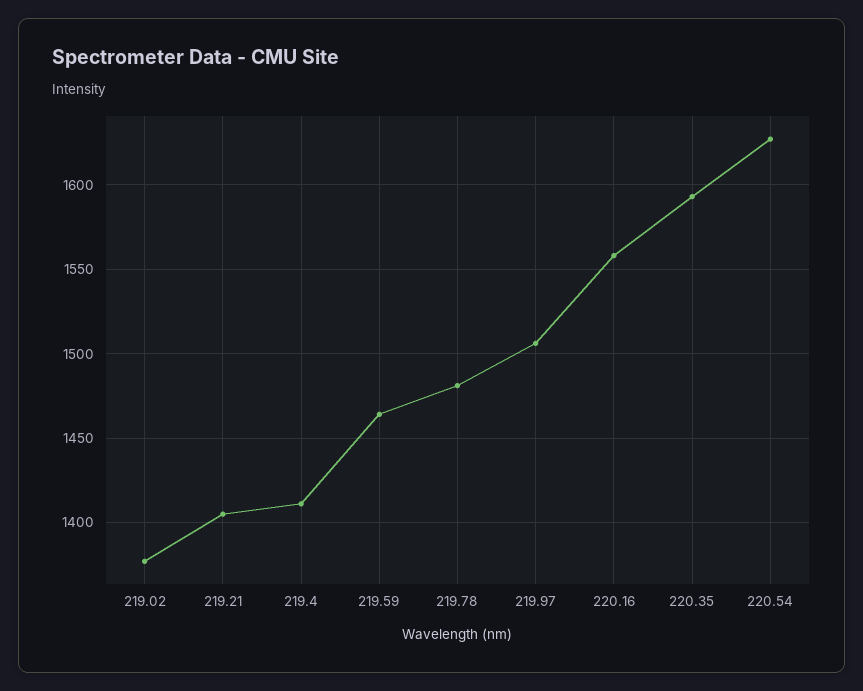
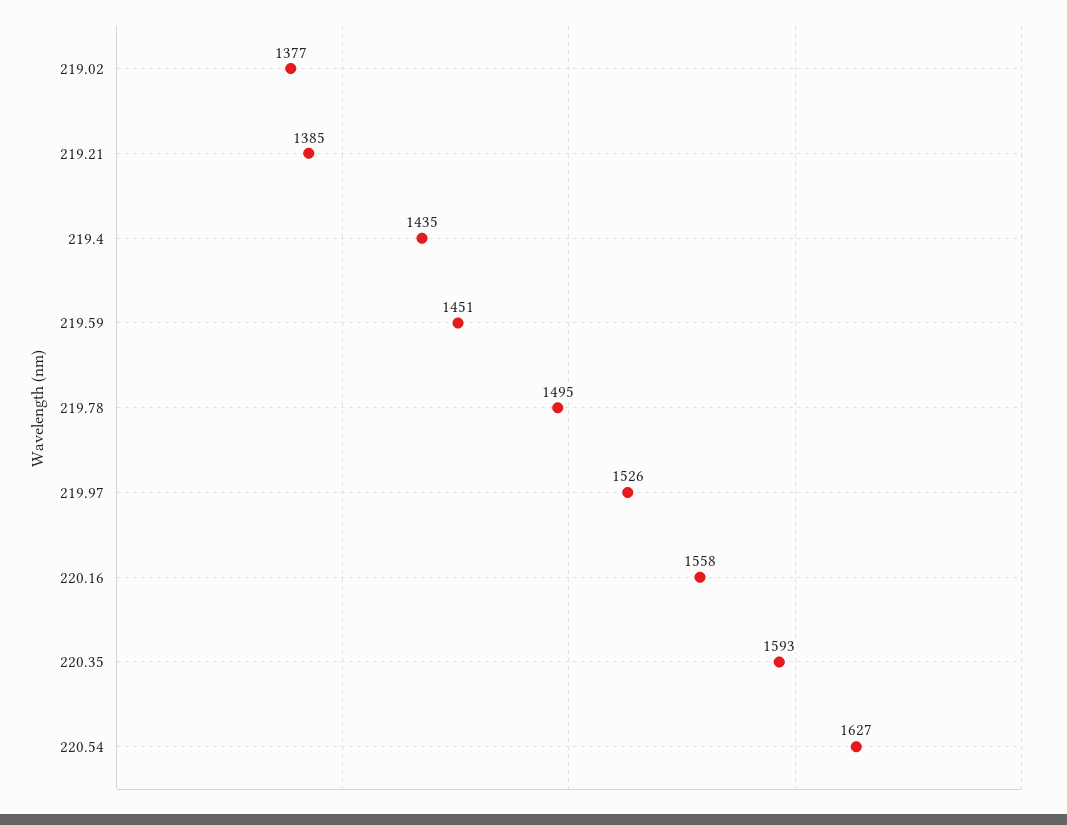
219.21: 1405 -> 1385
219.4: 1410 -> 1435
219.59: 1465 -> 1451
219.78: 1480 -> 1495
219.97: 1505 -> 1526

